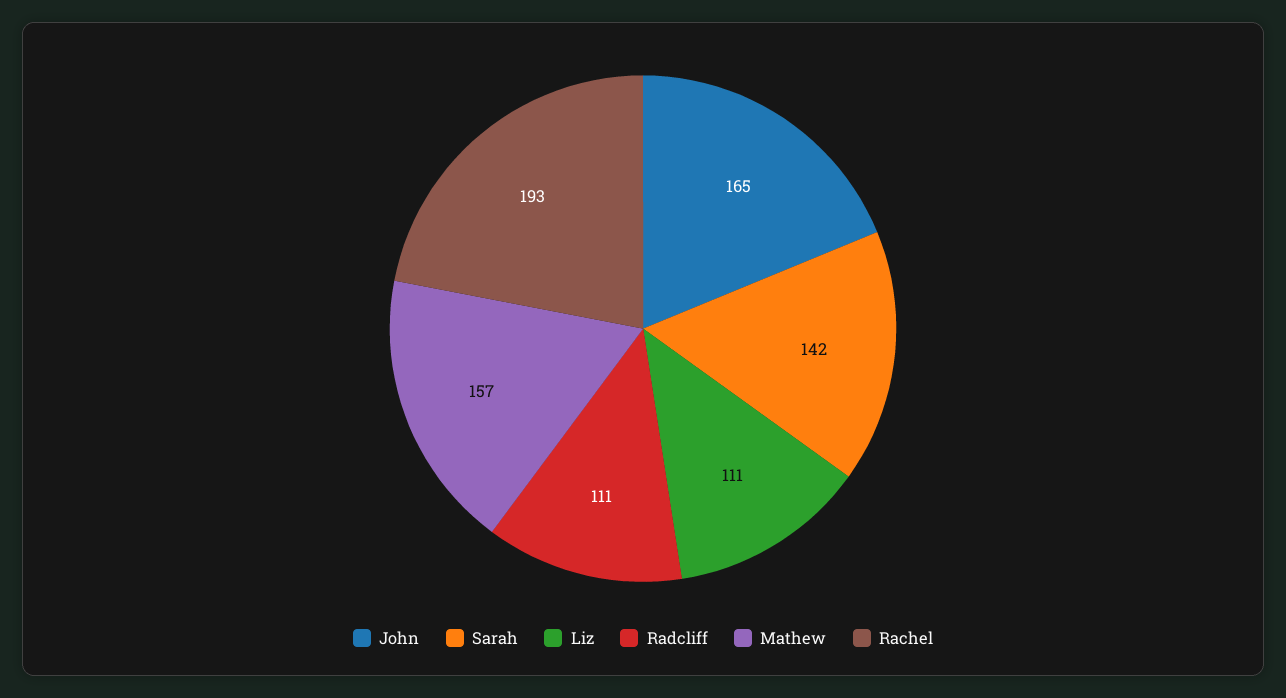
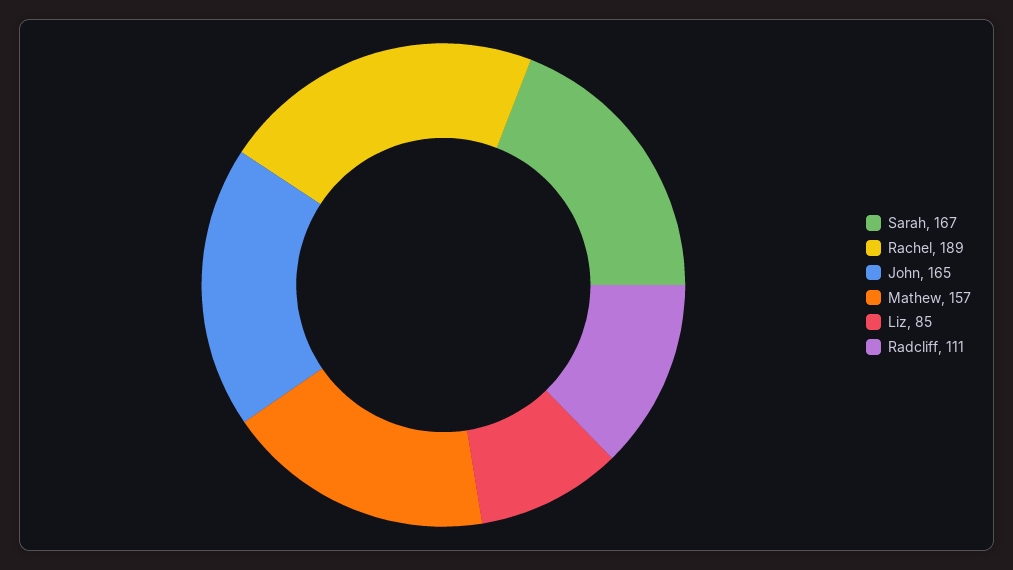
Sarah: 142 -> 167
Liz: 111 -> 85
Rachel: 193 -> 189

